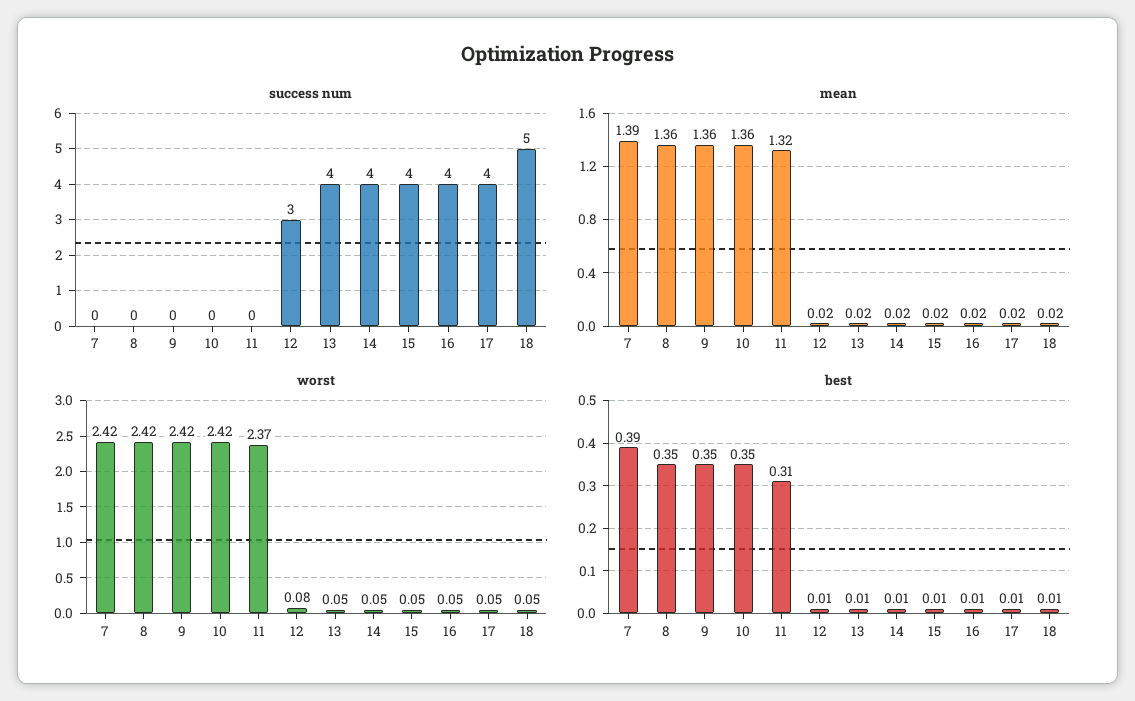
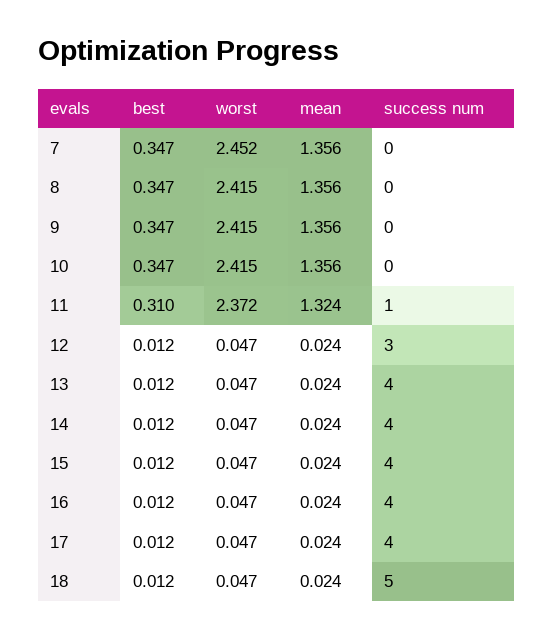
success num, 11: 0 -> 1
mean, 7: 1.39 -> 1.356
worst, 7: 2.42 -> 2.452
worst, 12: 0.08 -> 0.047
best, 7: 0.39 -> 0.347

